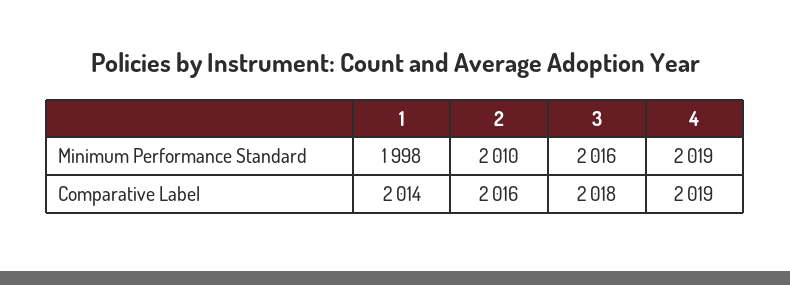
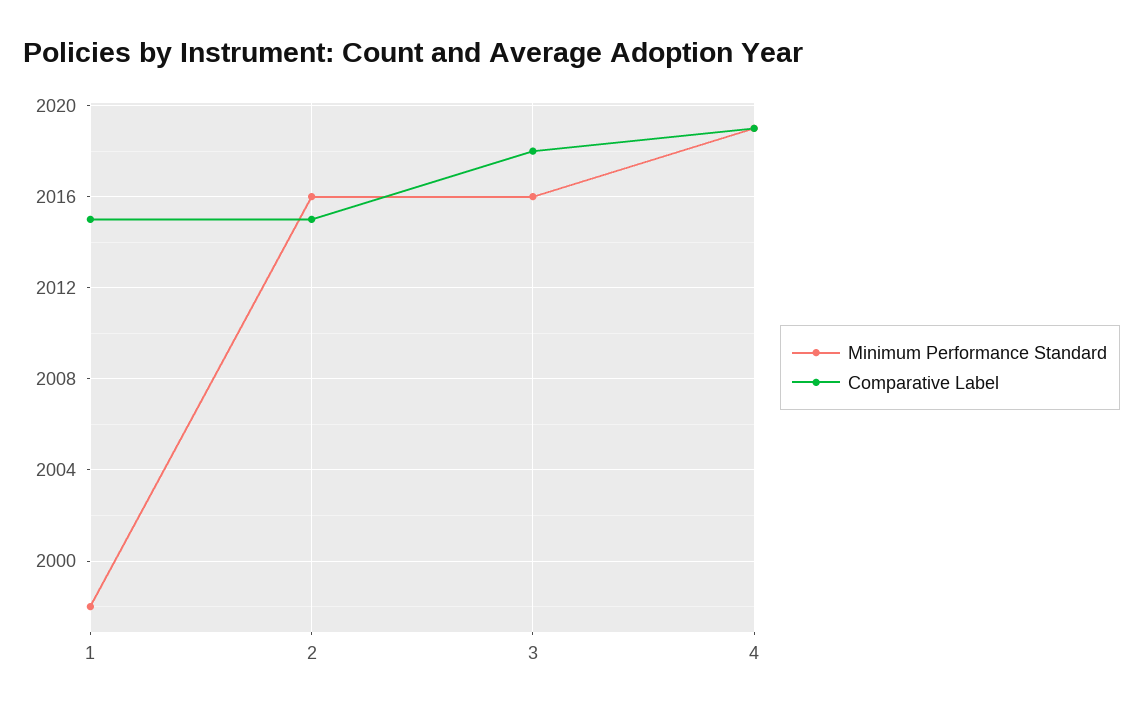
Minimum Performance Standard, 2: 2010 -> 2016
Comparative Label, 1: 2014 -> 2015
Comparative Label, 2: 2016 -> 2015

